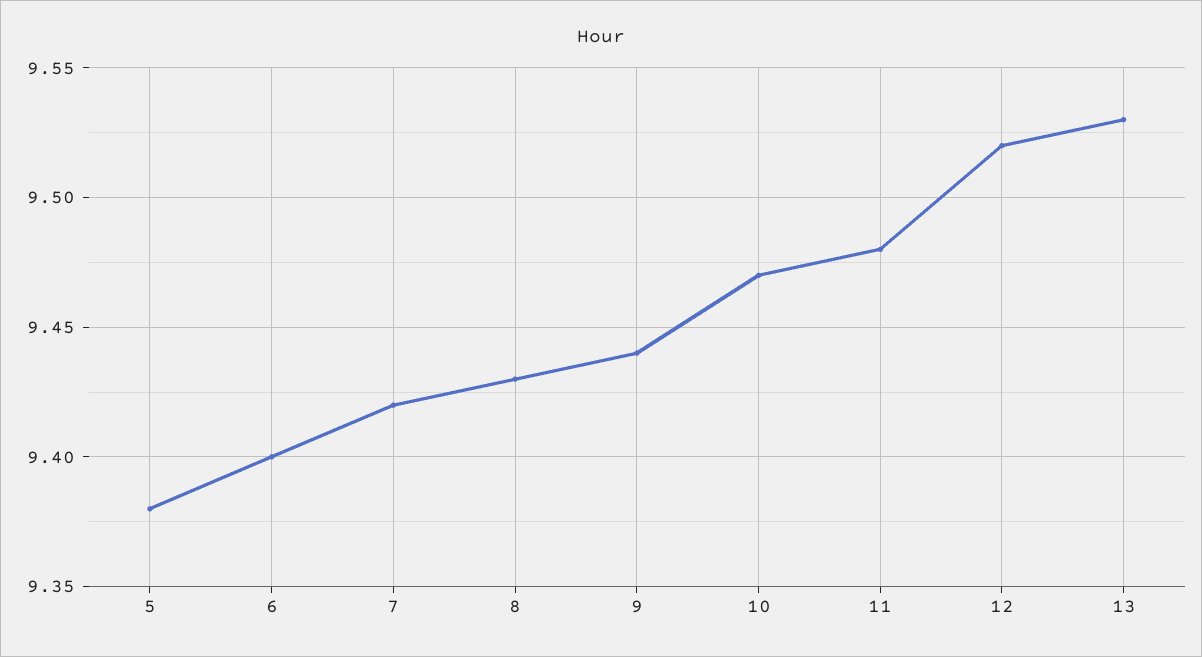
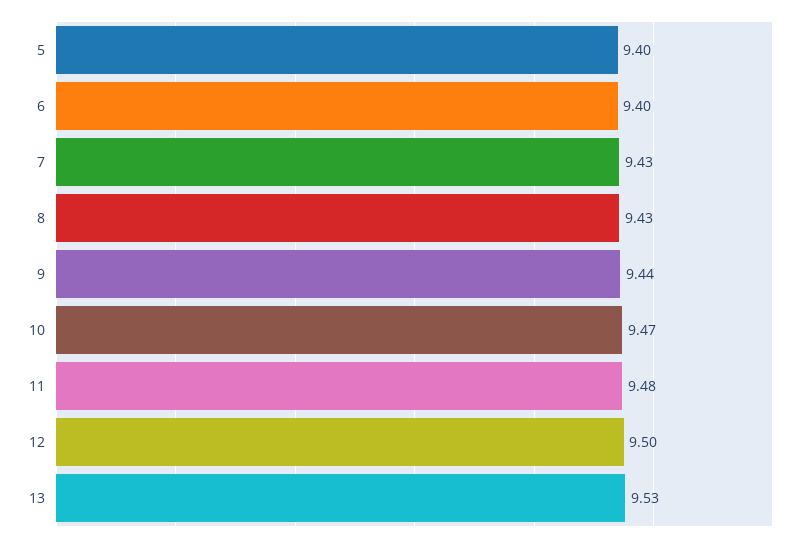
5: 9.38 -> 9.4
7: 9.42 -> 9.43
12: 9.52 -> 9.5

